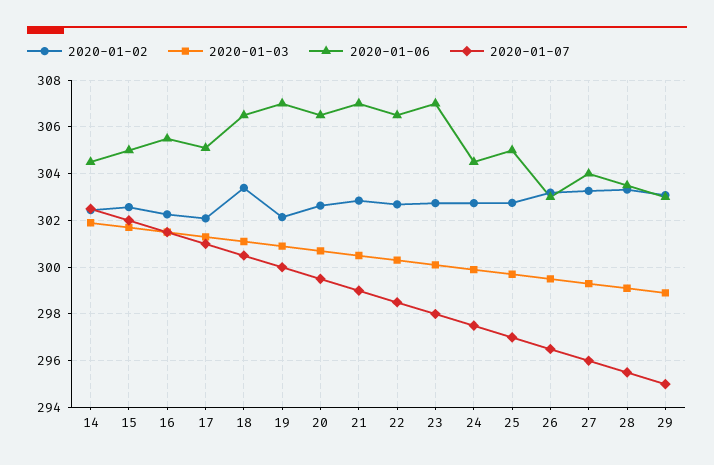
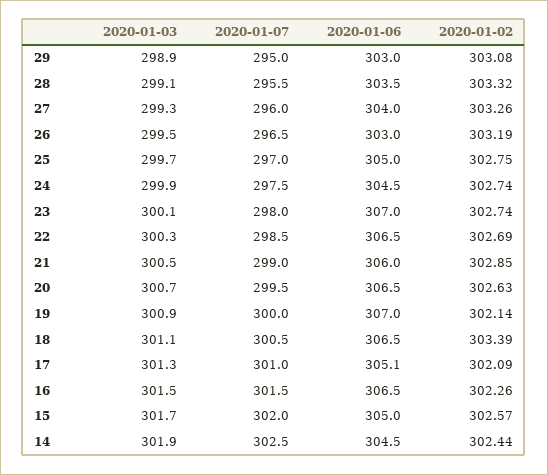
2020-01-06, 16: 305.5 -> 306.5
2020-01-06, 21: 307 -> 306

